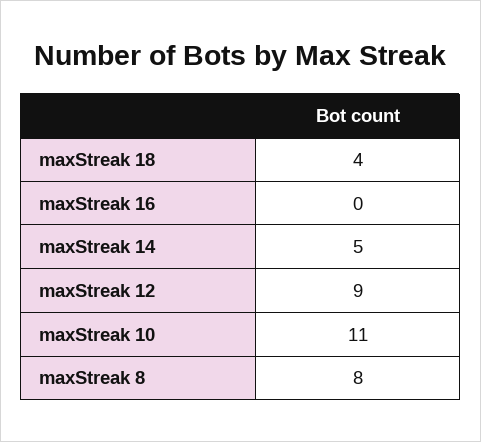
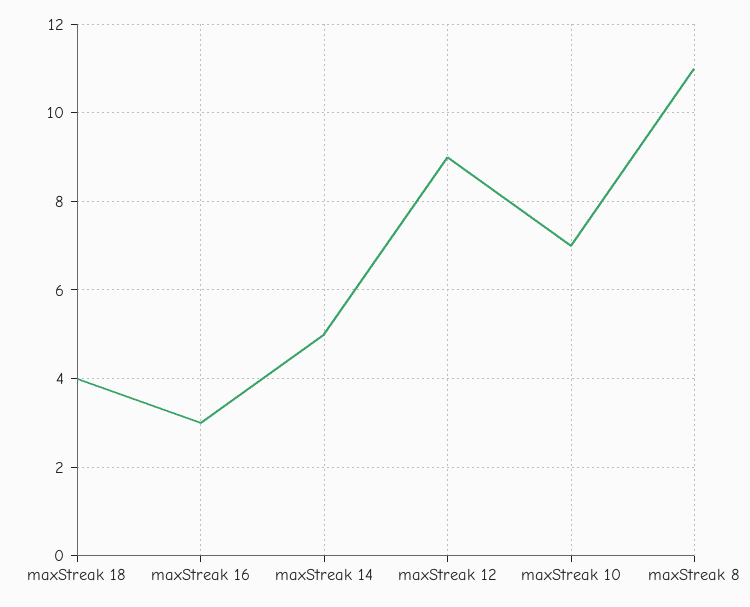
maxStreak 16: 0 -> 3
maxStreak 10: 11 -> 7
maxStreak 8: 8 -> 11

